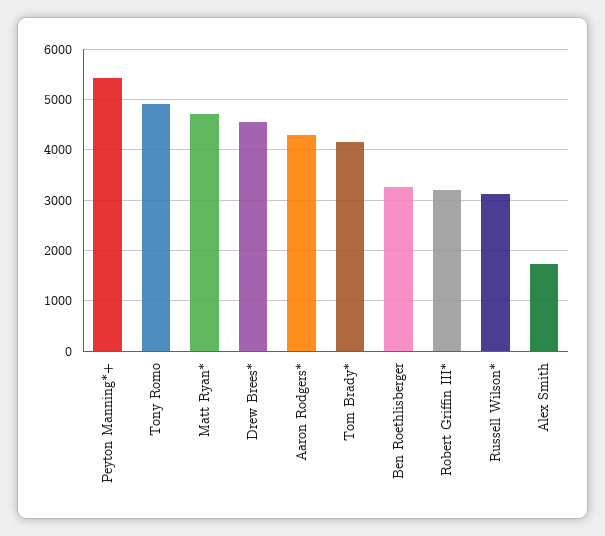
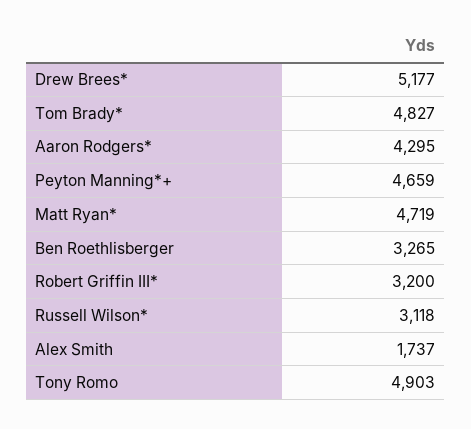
Peyton Manning*+: 5400 -> 4659
Drew Brees*: 4600 -> 5177
Tom Brady*: 4200 -> 4827

